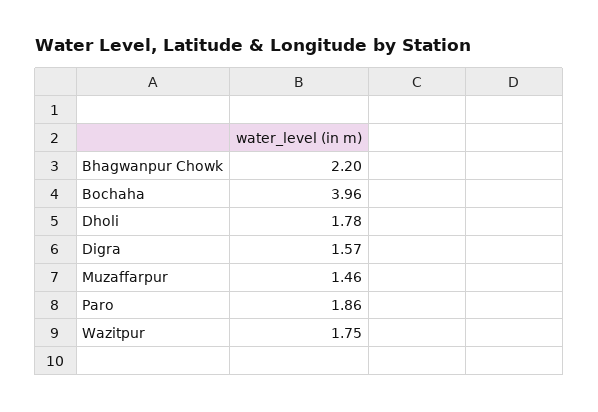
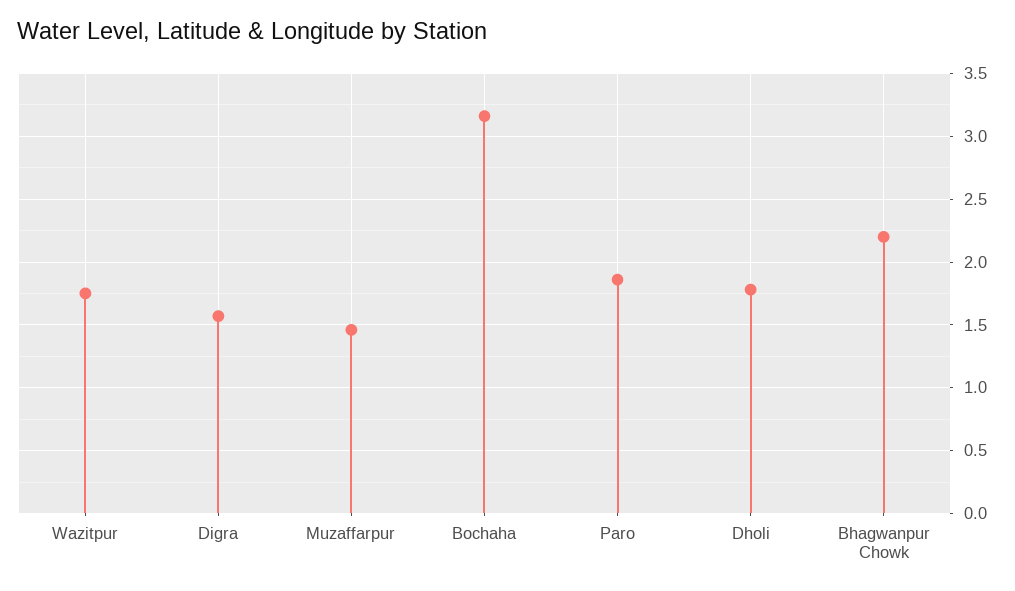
Bochaha: 3.96 -> 3.15

